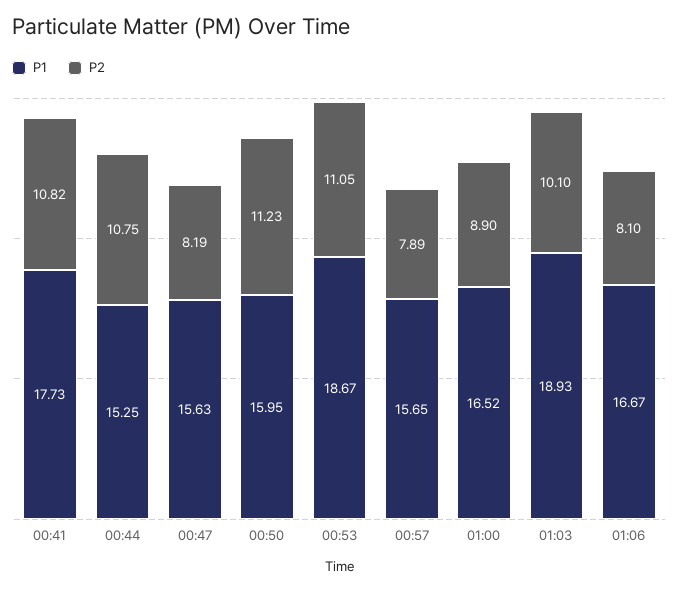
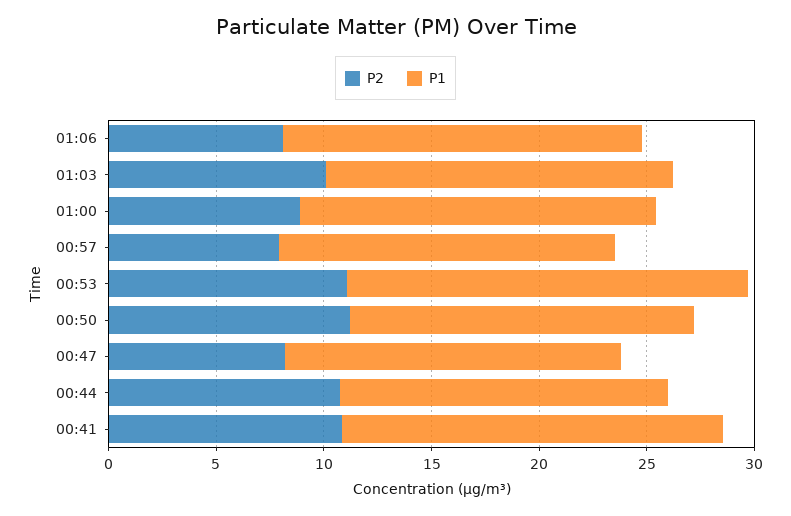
P1, 01:03: 18.93 -> 16

